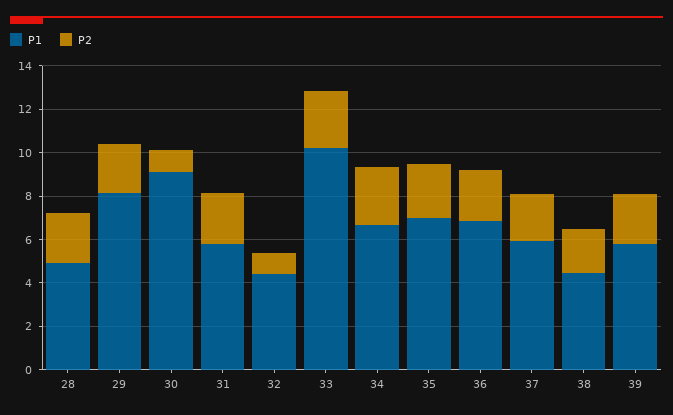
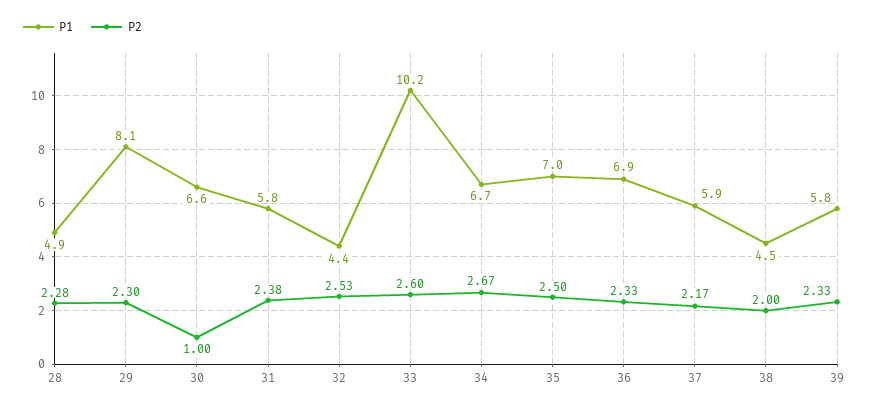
P1, 30: 9 -> 6.6
P2, 32: 1 -> 2.53

